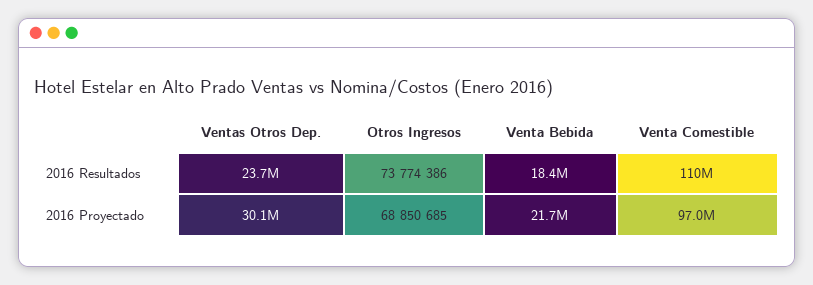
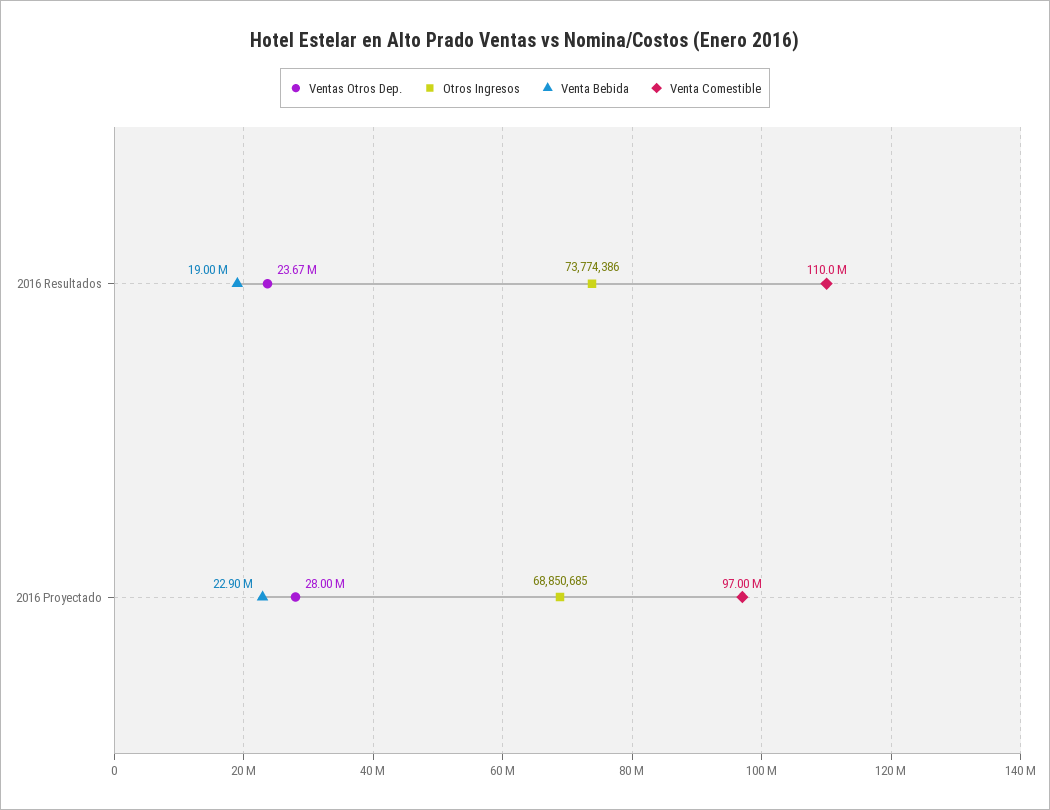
Venta Bebida, 2016 Resultados: 18400000 -> 19000000
Ventas Otros Dep., 2016 Proyectado: 30100000 -> 28000000
Venta Bebida, 2016 Proyectado: 21700000 -> 22900000

